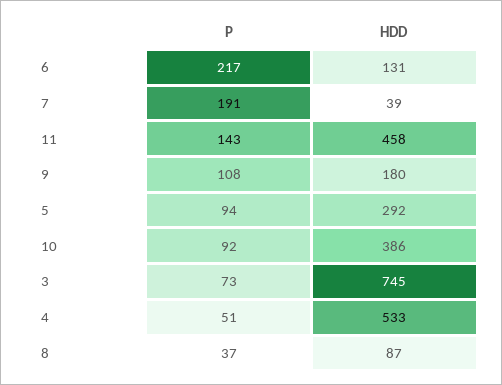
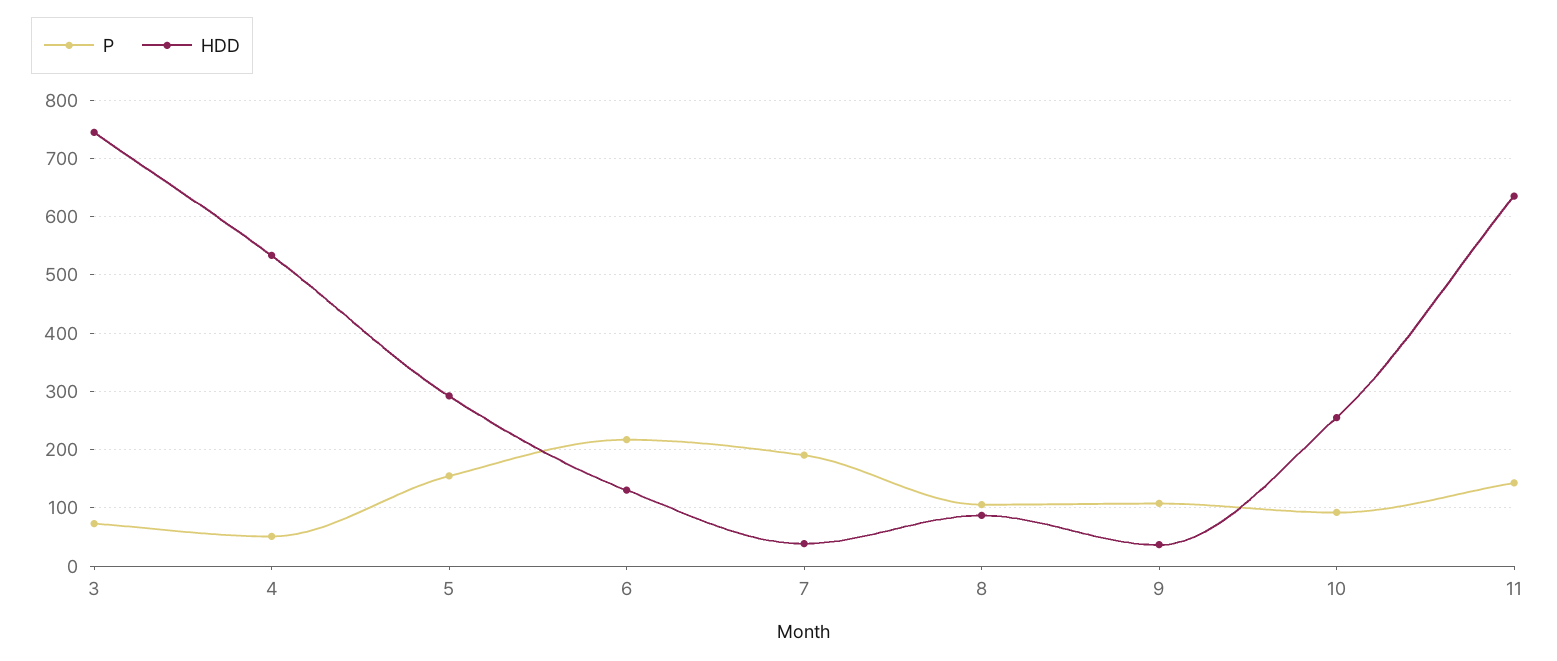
HDD, 11: 458 -> 640
HDD, 9: 180 -> 40
P, 5: 94 -> 160
HDD, 10: 386 -> 260
P, 8: 37 -> 100

